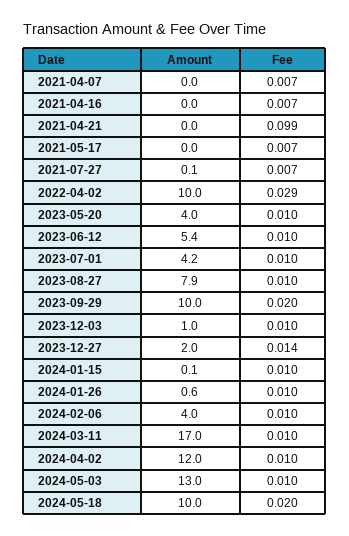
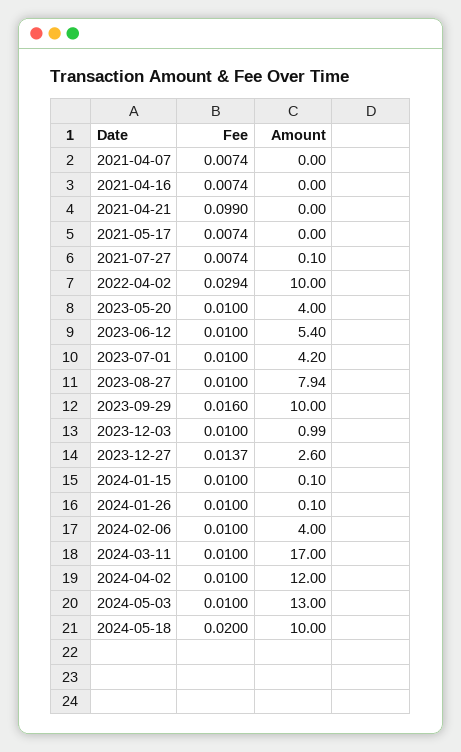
Fee, 2023-09-29: 0.02 -> 0.016
Amount, 2023-12-27: 2 -> 2.6
Amount, 2024-01-26: 0.6 -> 0.1

